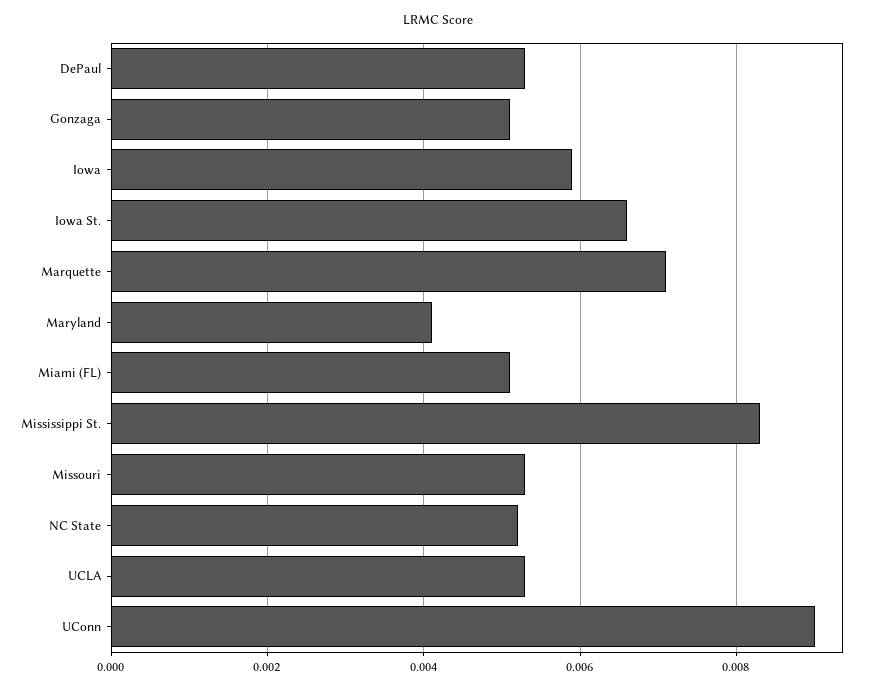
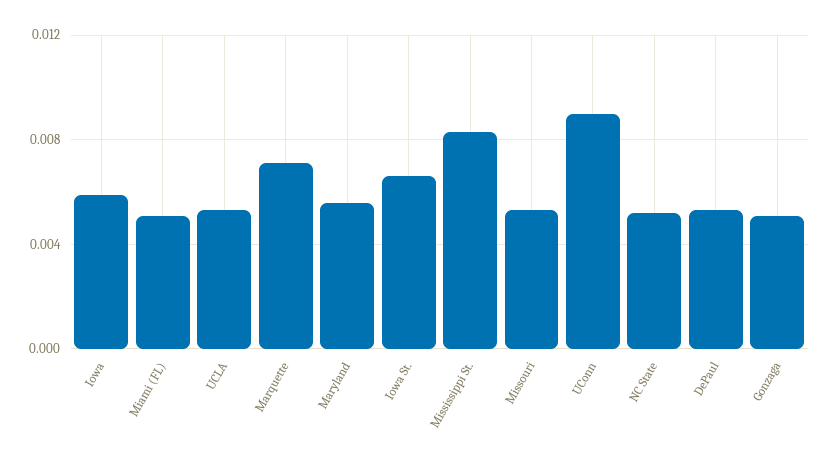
Maryland: 0.004 -> 0.0055

